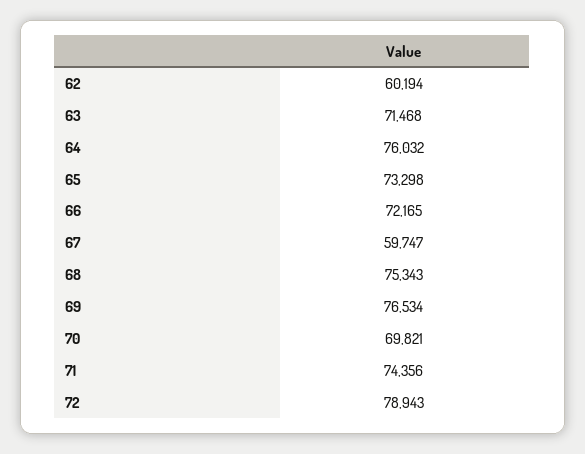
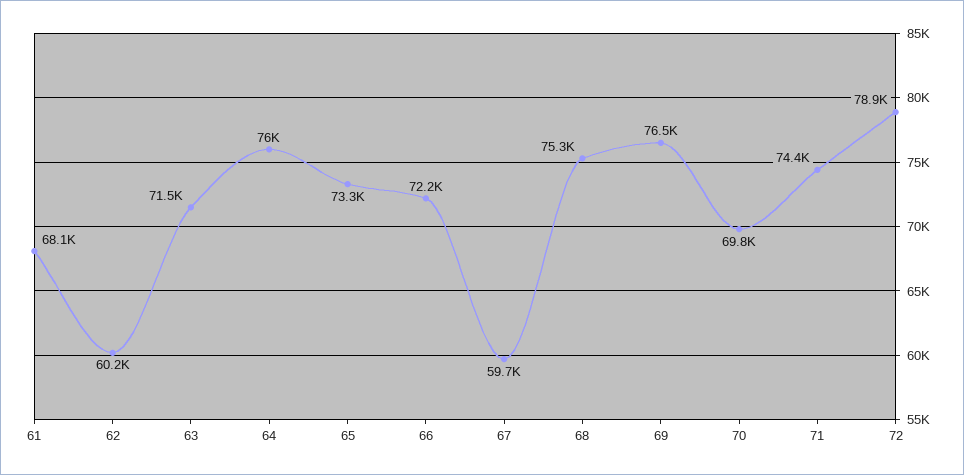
61: none -> 68100

